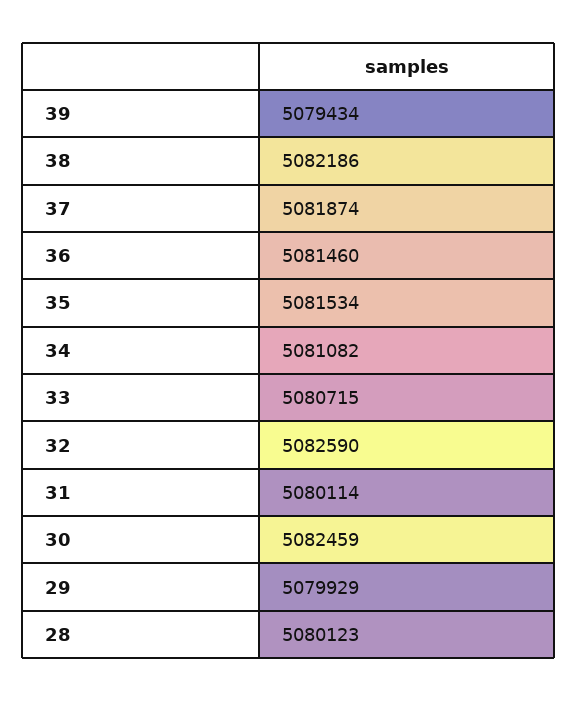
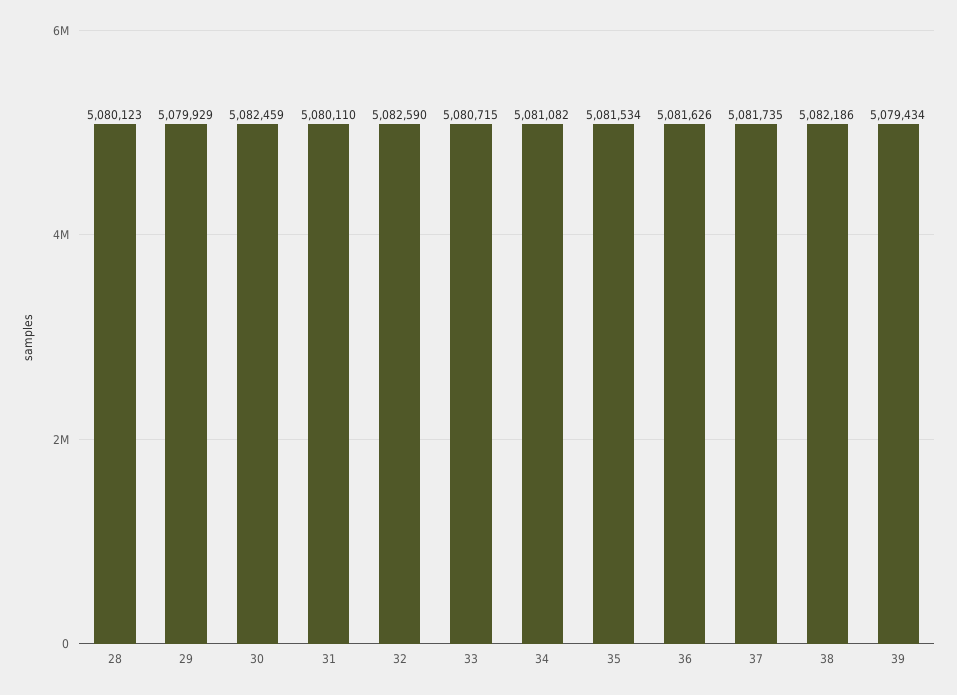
37: 5081874 -> 5081735
36: 5081460 -> 5081626
31: 5080114 -> 5080110

